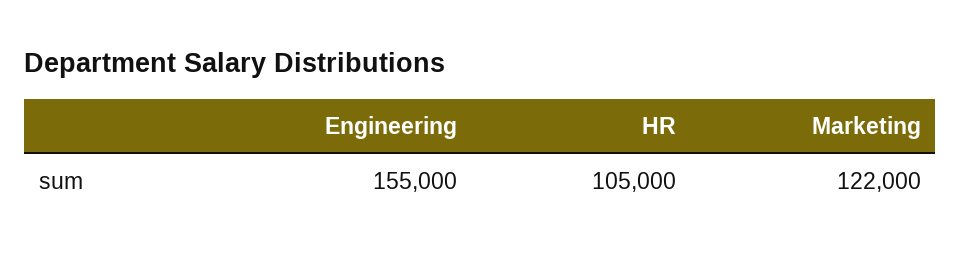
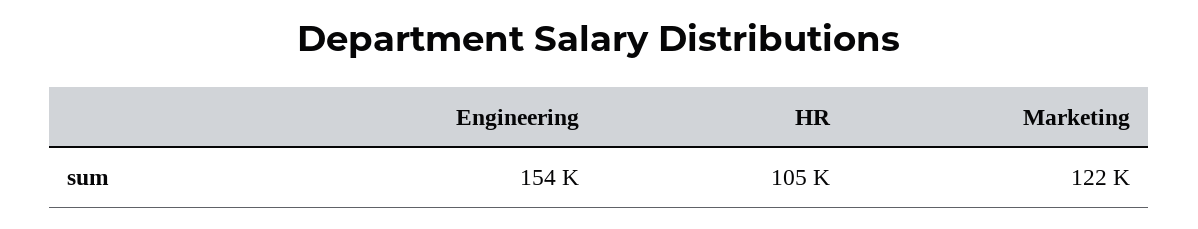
Engineering: 155000 -> 154000

